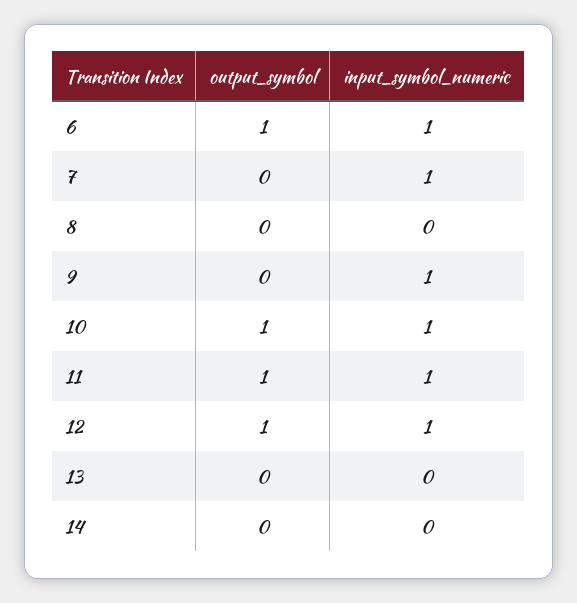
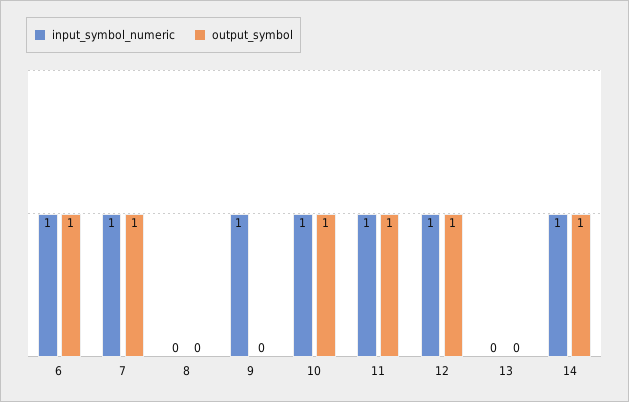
output_symbol, 7: 0 -> 1
output_symbol, 14: 0 -> 1
input_symbol_numeric, 14: 0 -> 1

